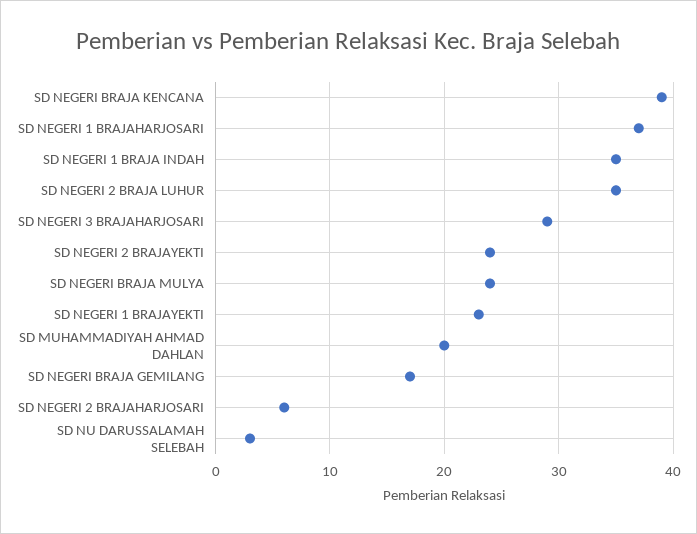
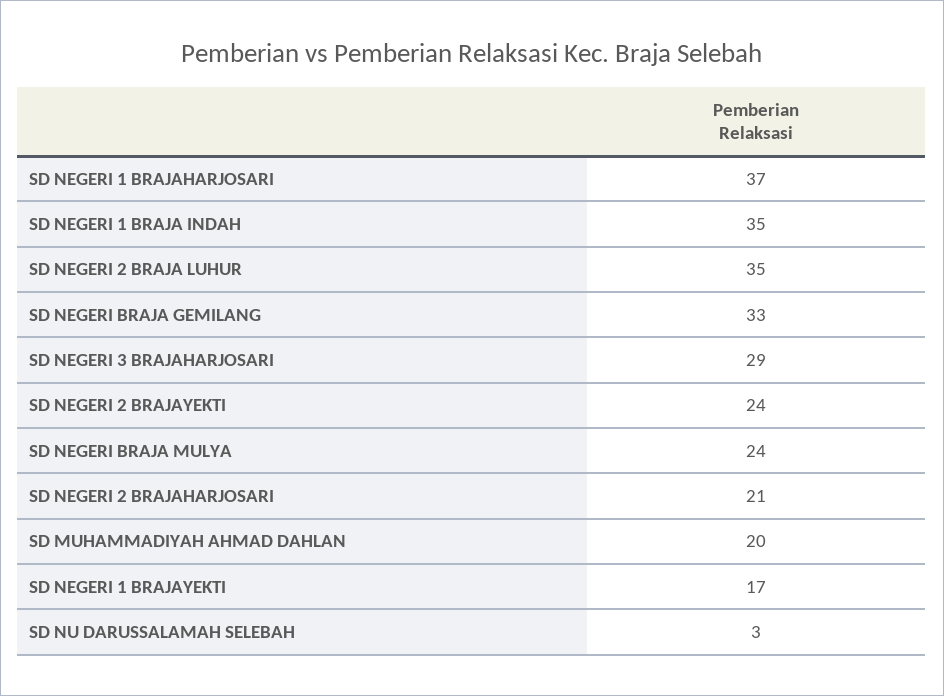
SD NEGERI BRAJA KENCANA: 39 -> none
SD NEGERI 1 BRAJAYEKTI: 23 -> 17
SD NEGERI BRAJA GEMILANG: 17 -> 33
SD NEGERI 2 BRAJAHARJOSARI: 6 -> 21

